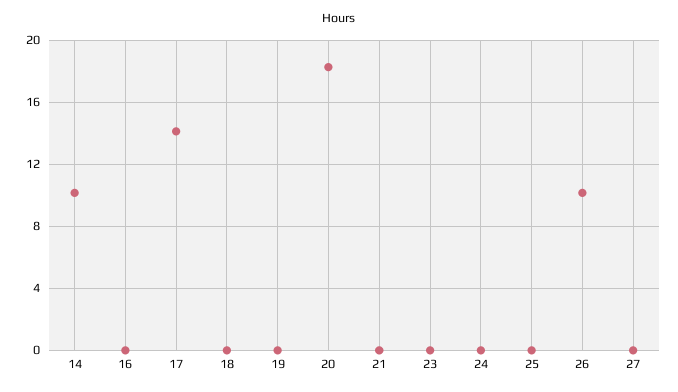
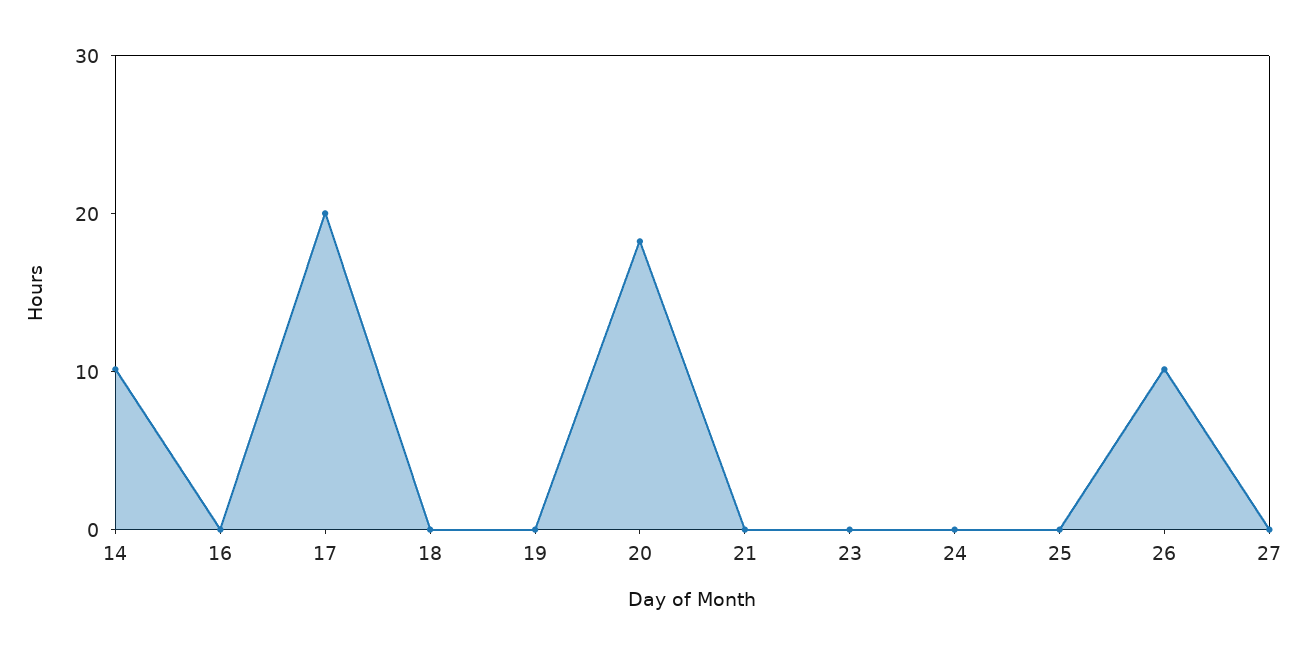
17: 14 -> 20

